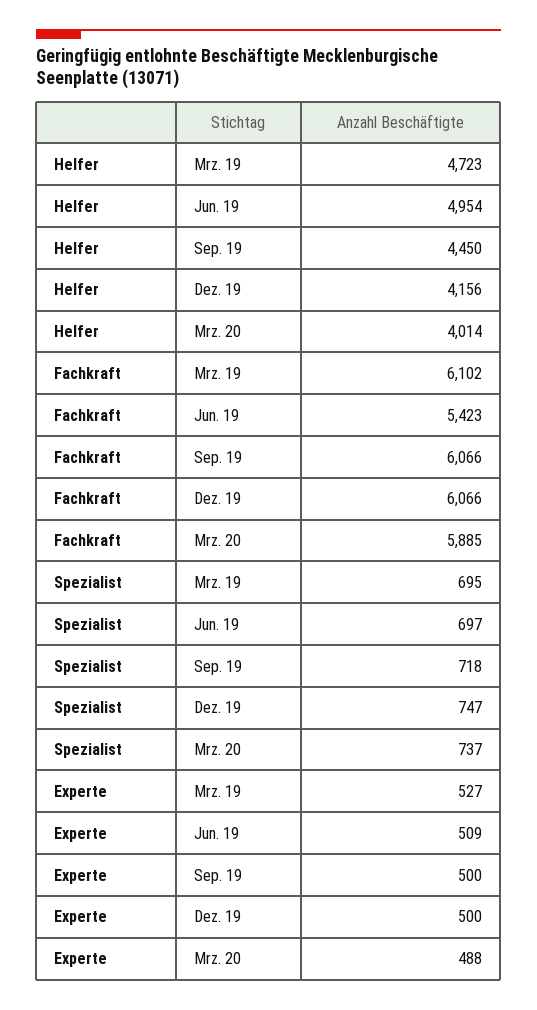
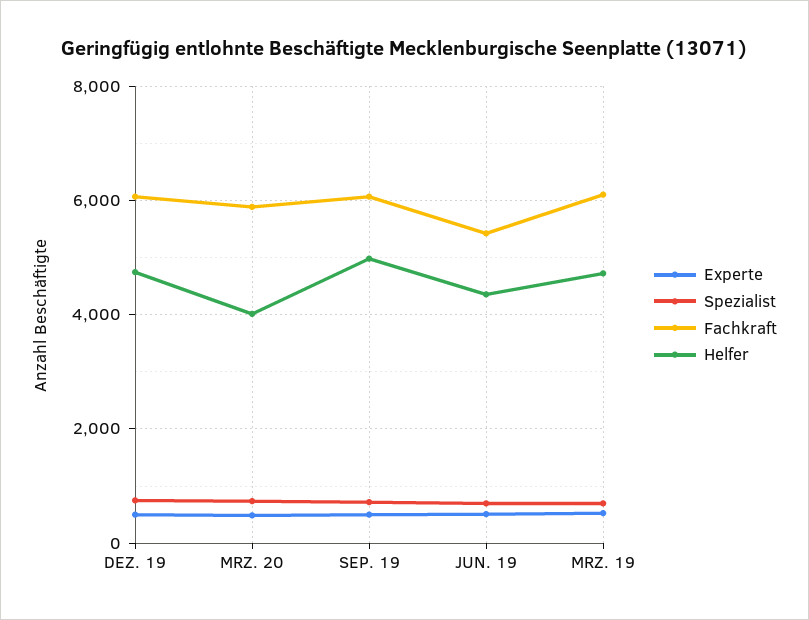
Helfer, Jun. 19: 4954 -> 4400
Helfer, Sep. 19: 4450 -> 5000
Helfer, Dez. 19: 4156 -> 4800

